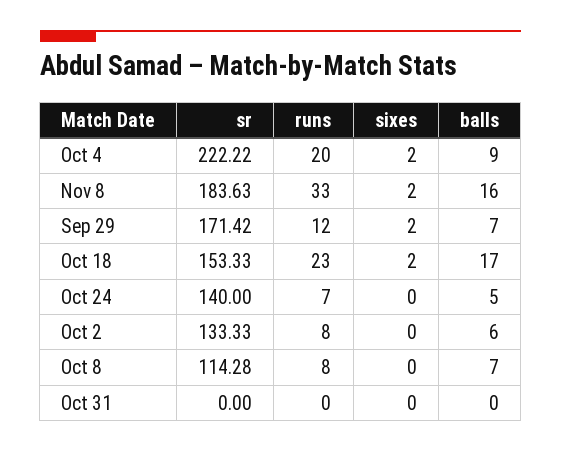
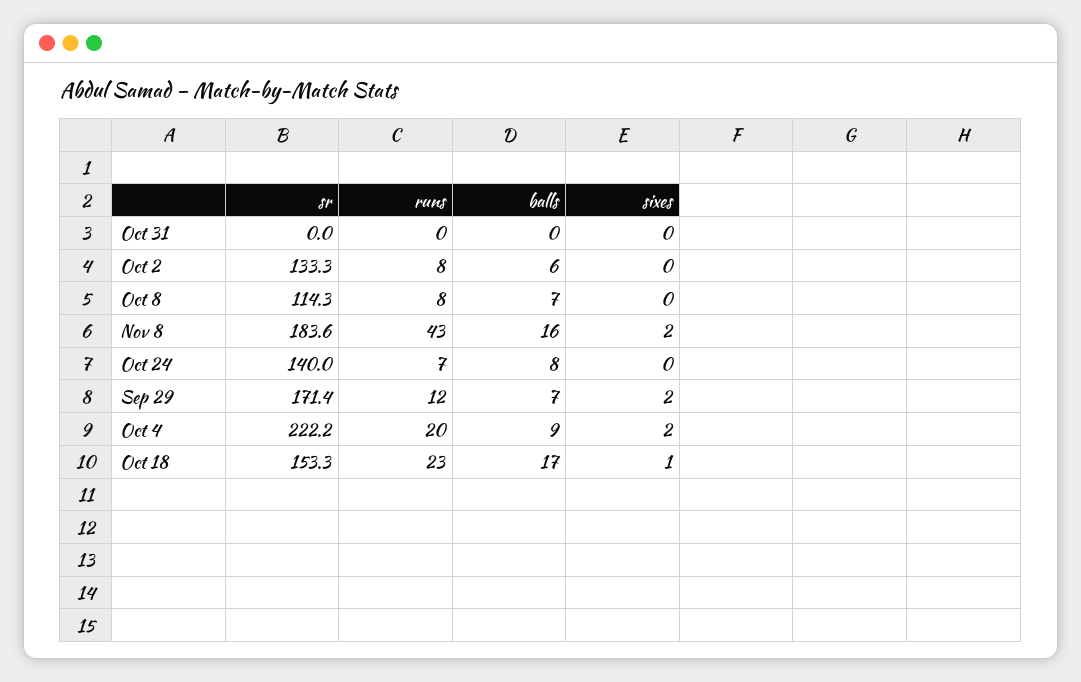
runs, Nov 8: 33 -> 43
sixes, Oct 18: 2 -> 1
balls, Oct 24: 5 -> 8

